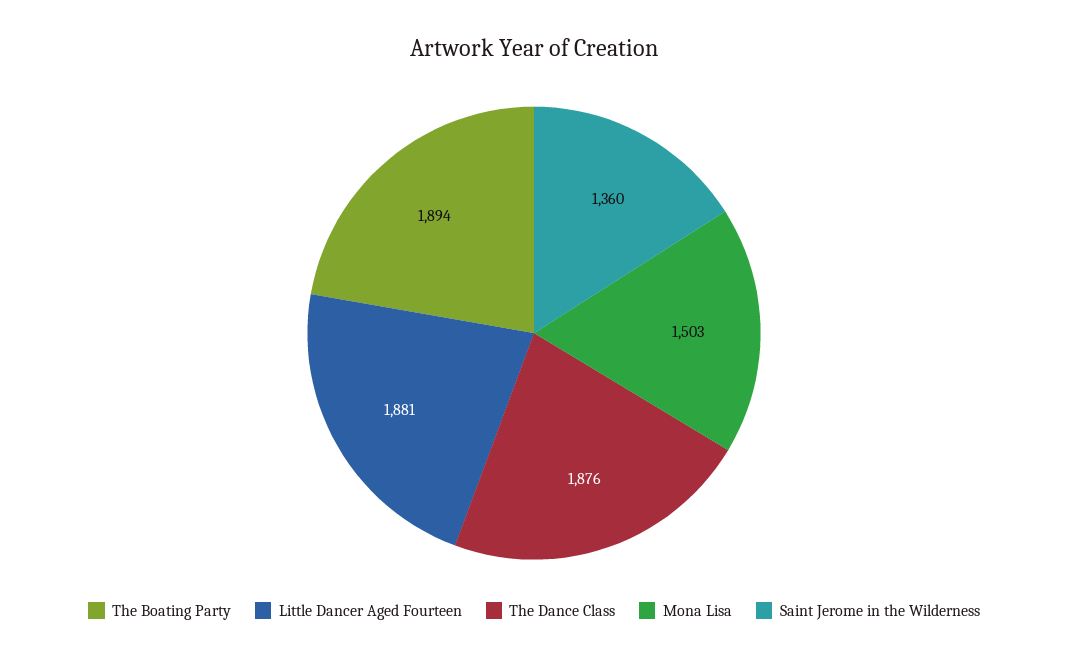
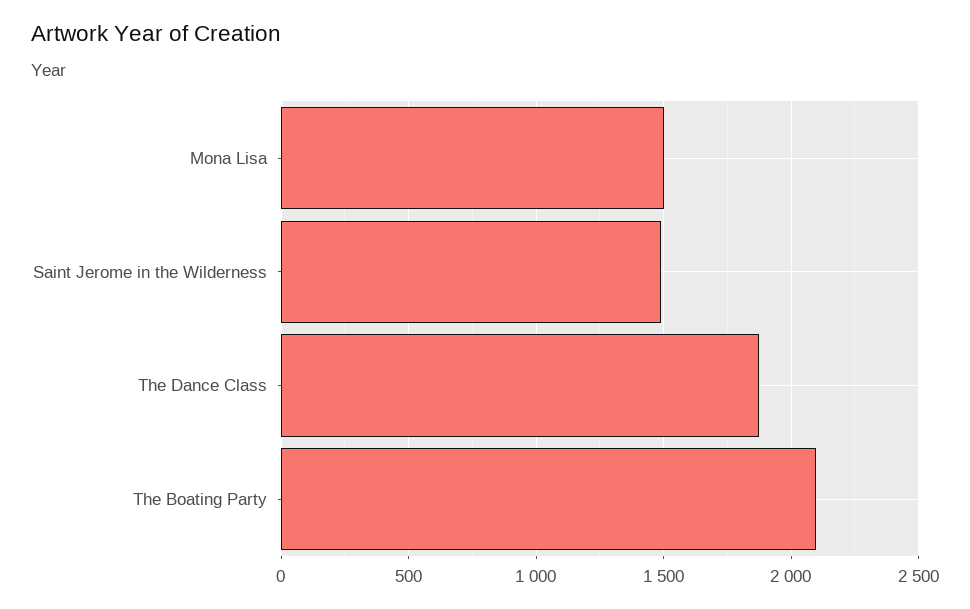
The Boating Party: 1894 -> 2100
Little Dancer Aged Fourteen: 1881 -> none
Saint Jerome in the Wilderness: 1360 -> 1500

